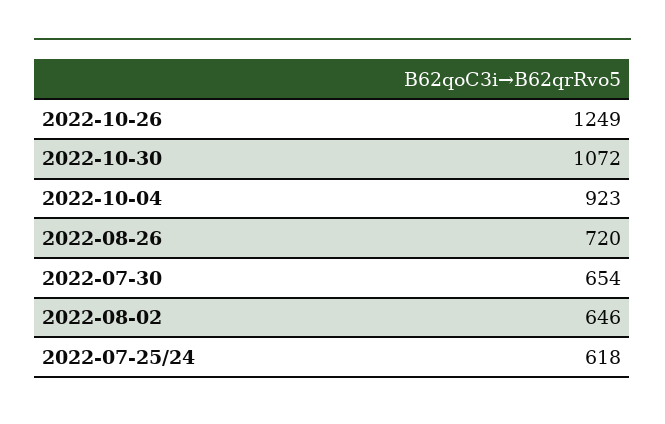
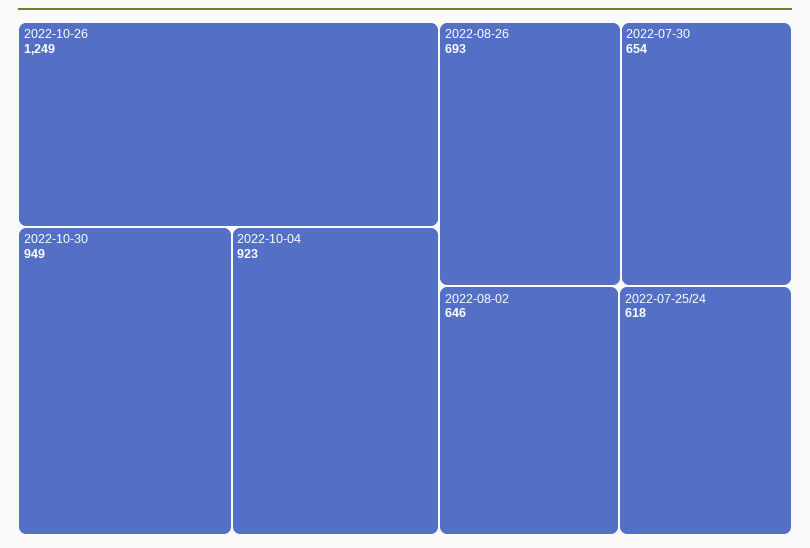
2022-10-30: 1072 -> 949
2022-08-26: 720 -> 693

